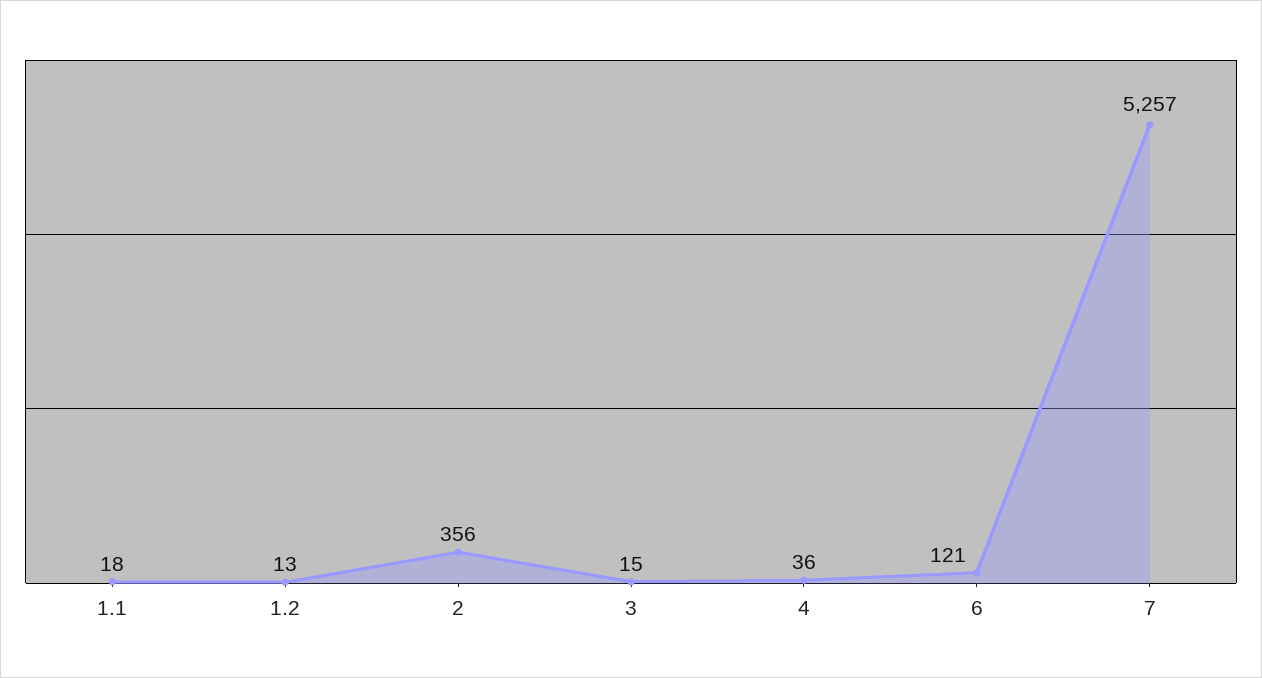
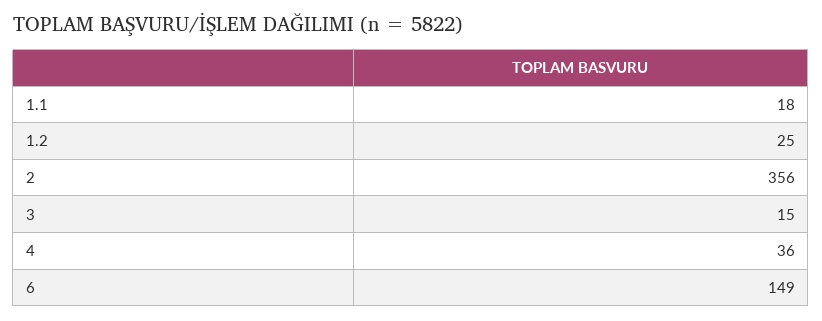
1.2: 13 -> 25
6: 121 -> 149
7: 5257 -> none

